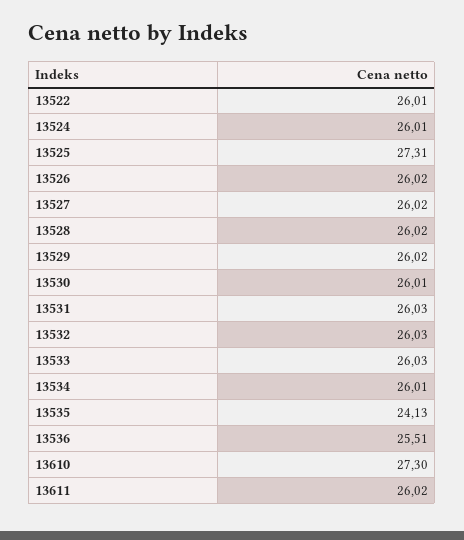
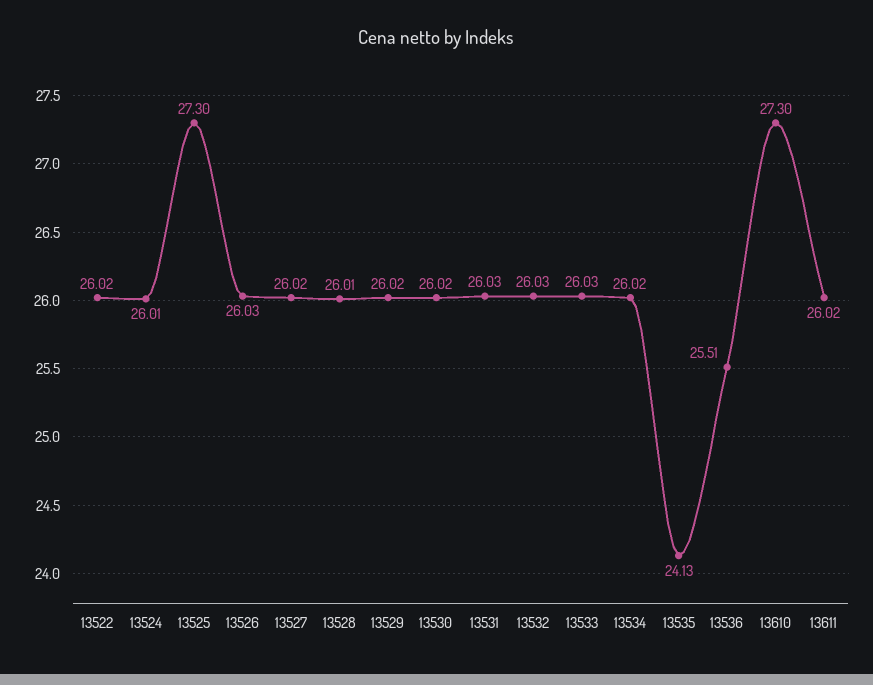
13522: 26.01 -> 26.02
13525: 27.31 -> 27.3
13526: 26.02 -> 26.03
13528: 26.02 -> 26.01
13530: 26.01 -> 26.02
13534: 26.01 -> 26.02

